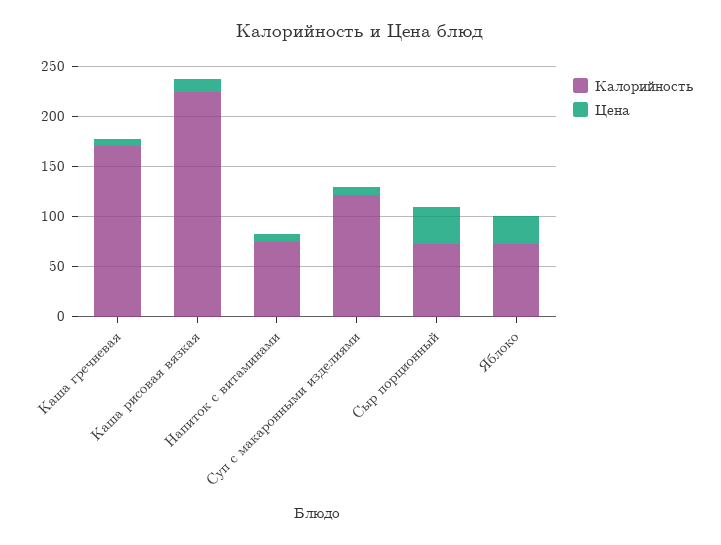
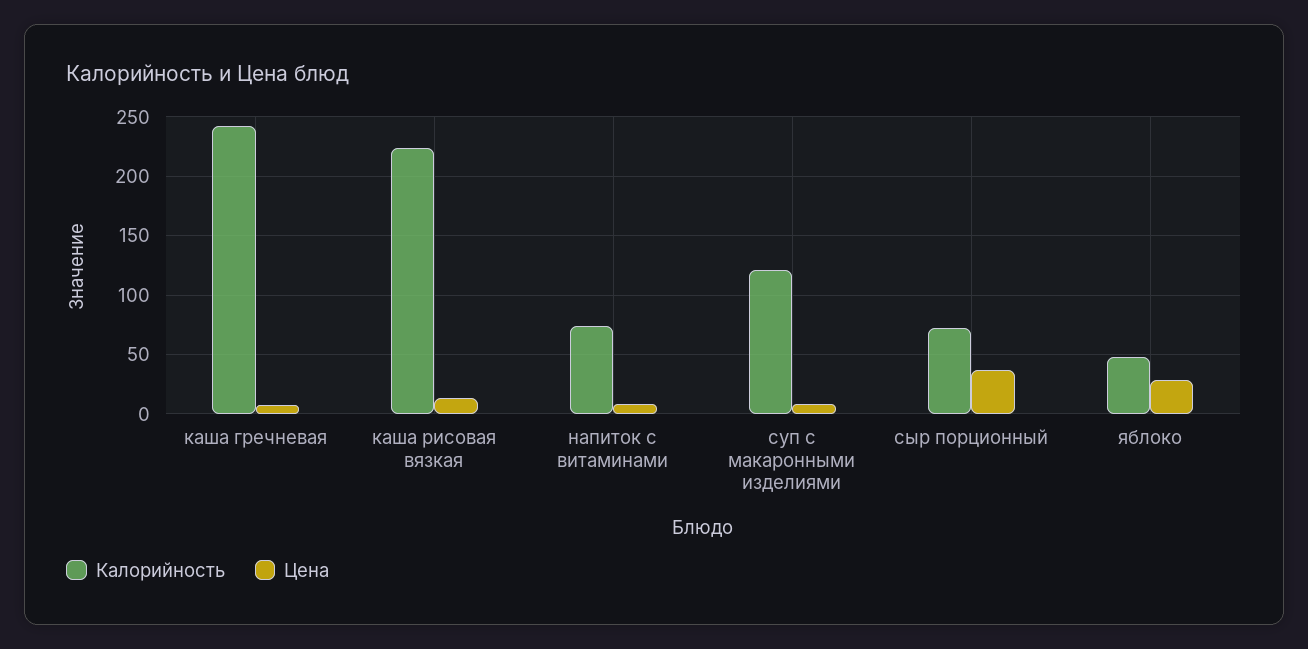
Калорийность, Каша гречневая: 170 -> 240
Калорийность, Яблоко: 70 -> 50

